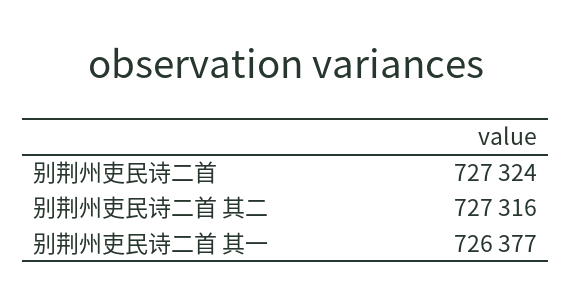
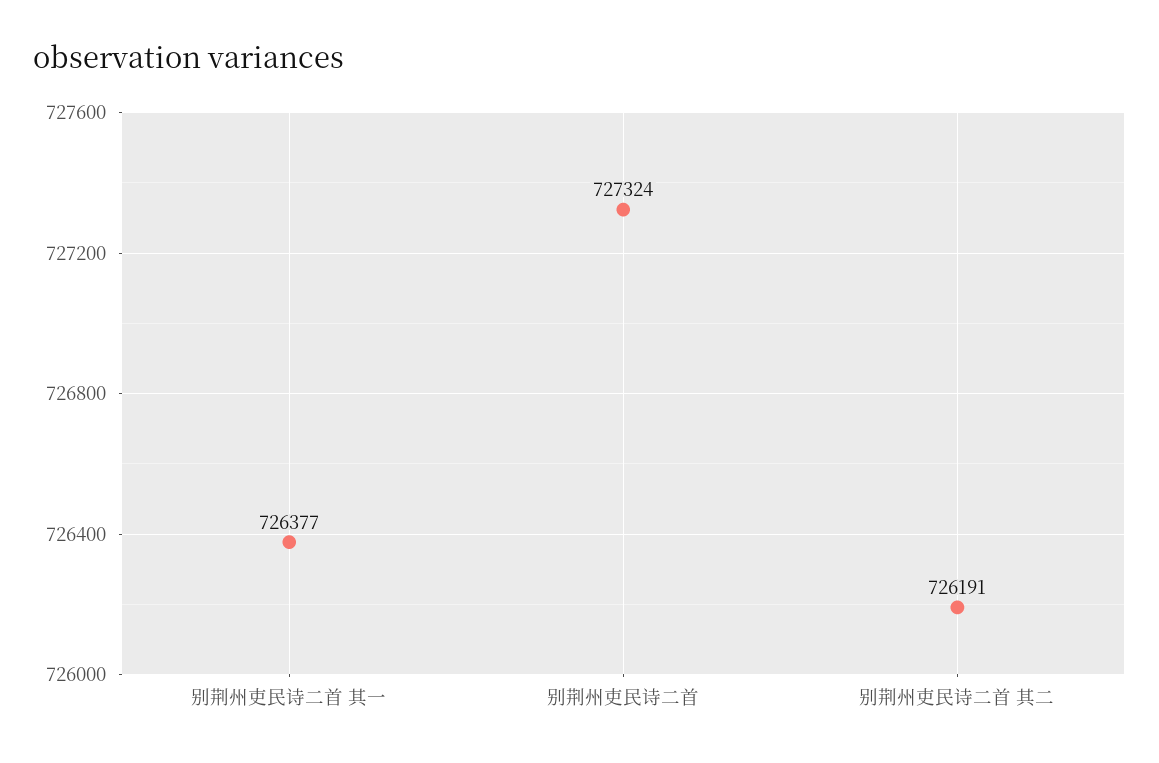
别荆州吏民诗二首 其二: 727316 -> 726191

